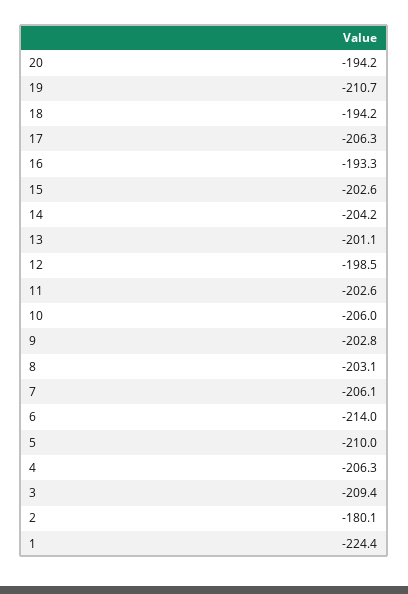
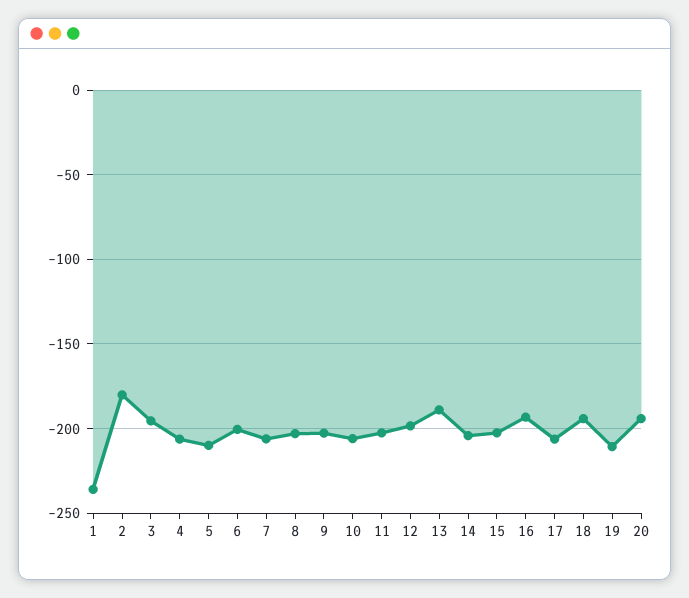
13: -201.1 -> -190
6: -214 -> -200
3: -209.4 -> -195
1: -224.4 -> -235

